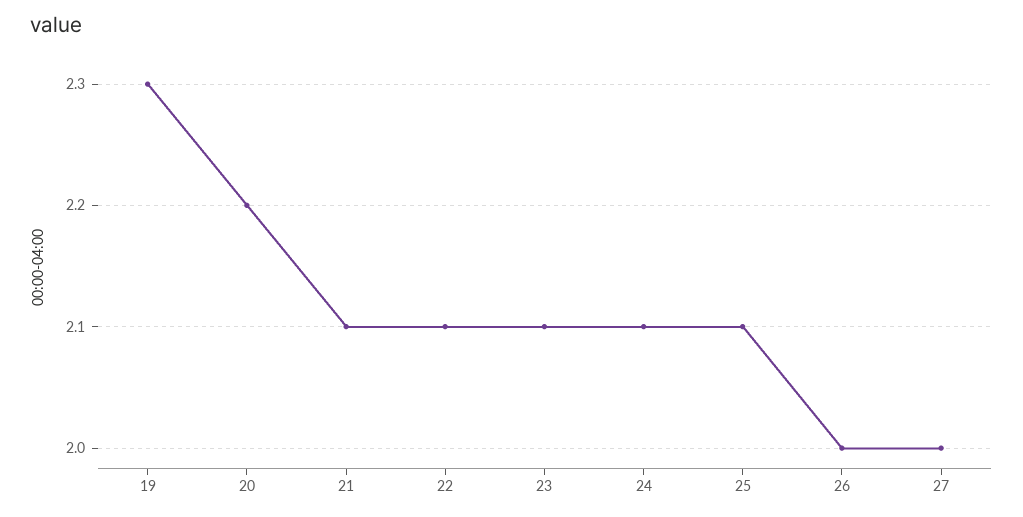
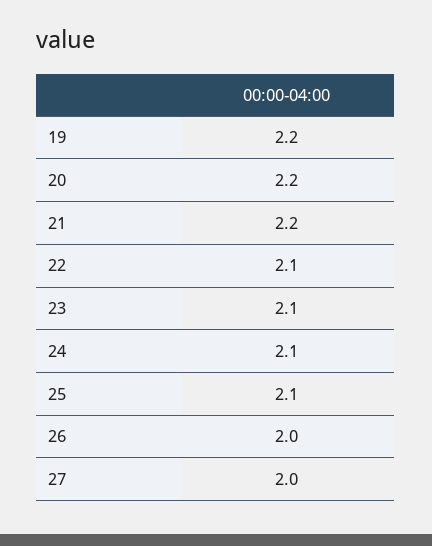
19: 2.3 -> 2.2
21: 2.1 -> 2.2

